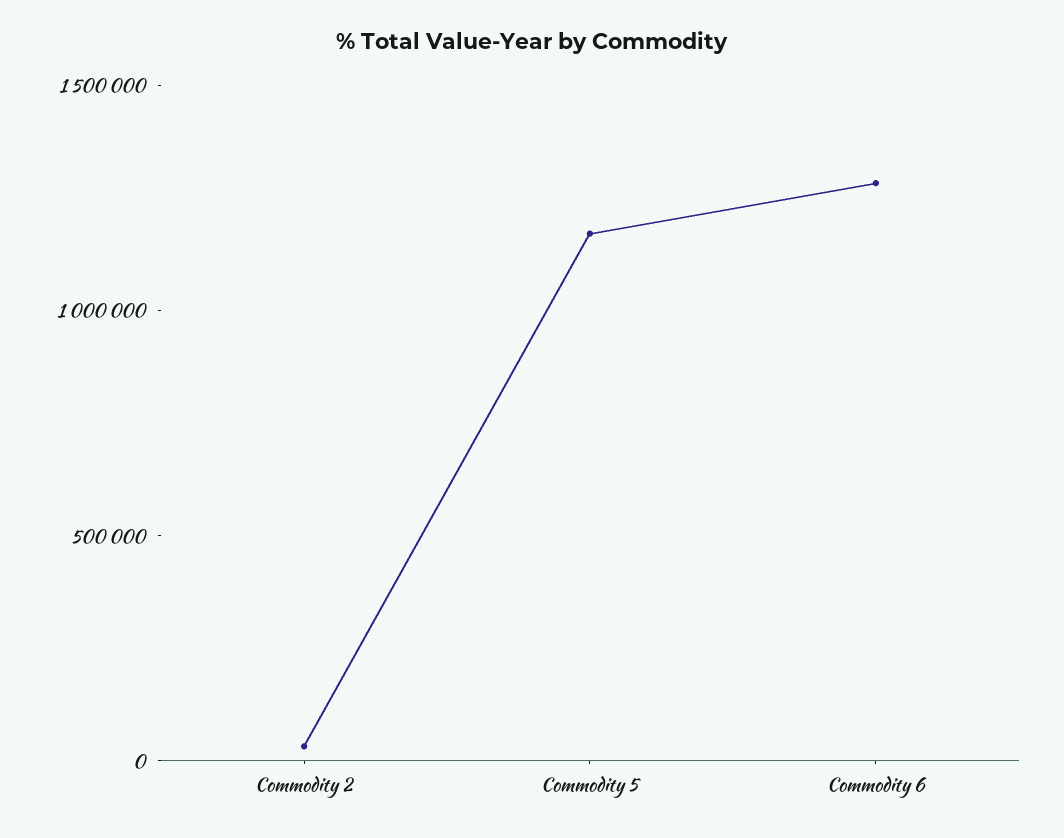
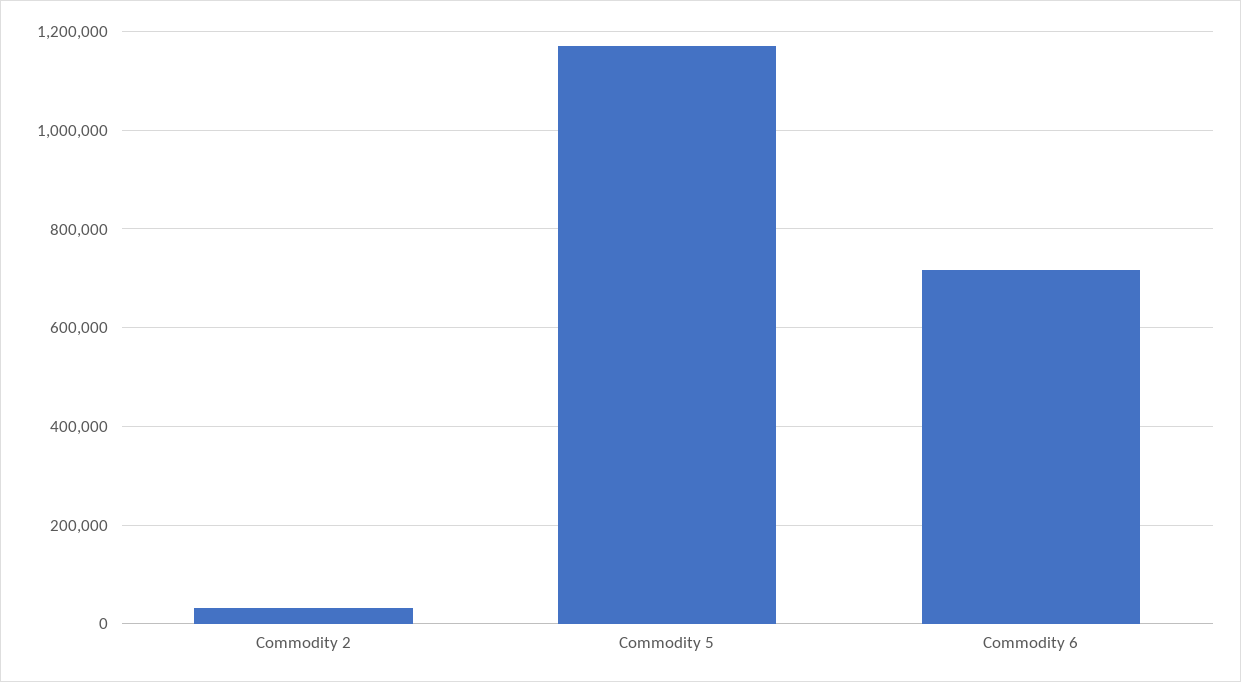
Commodity 6: 1300000 -> 720000

